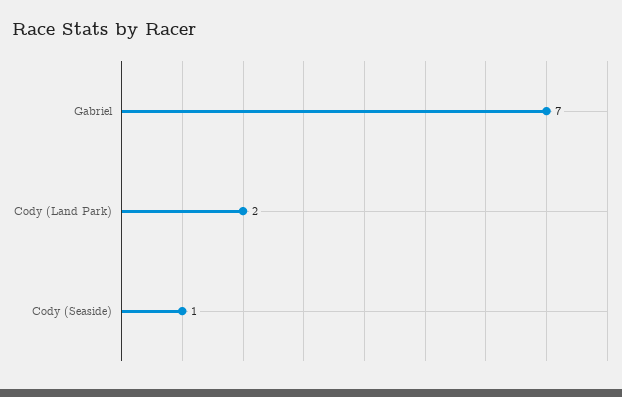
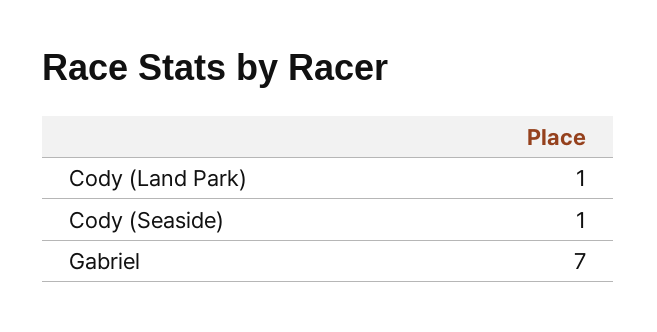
Cody (Land Park): 2 -> 1

